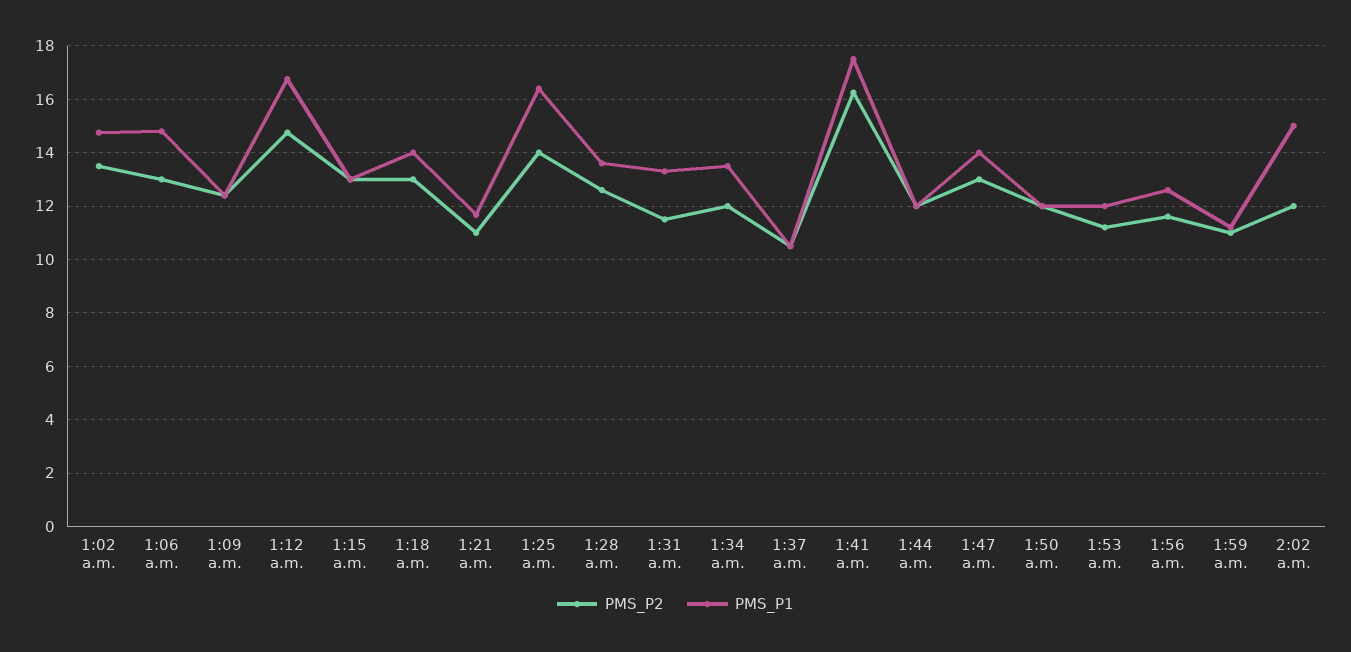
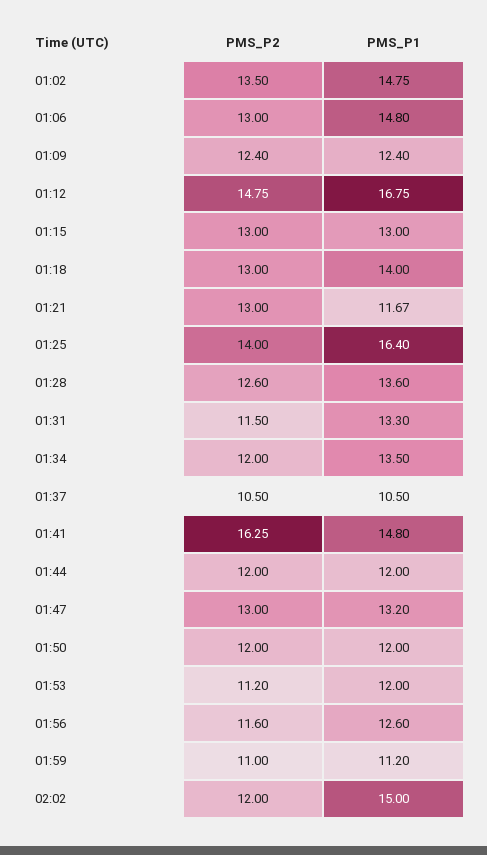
PMS_P2, 1:21 a.m.: 11 -> 13
PMS_P1, 1:41 a.m.: 17.5 -> 14.8
PMS_P1, 1:47 a.m.: 14 -> 13.2

